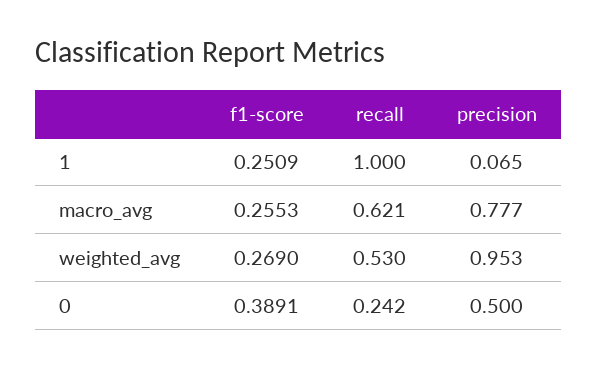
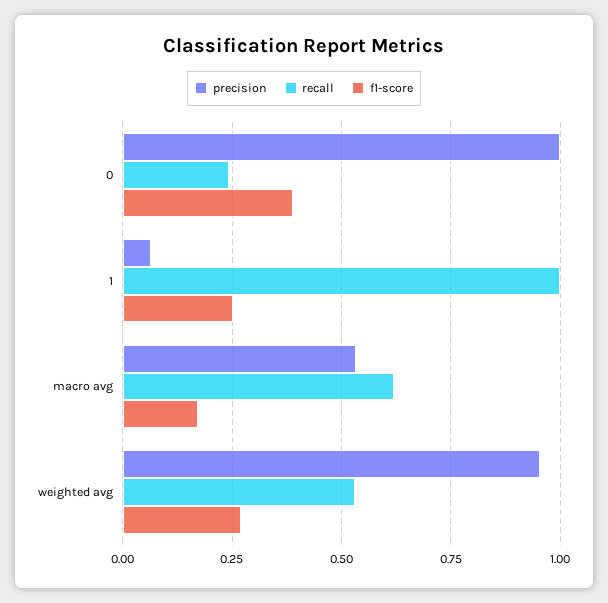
f1-score, macro_avg: 0.2553 -> 0.175
precision, macro_avg: 0.777 -> 0.525
precision, 0: 0.5 -> 1

